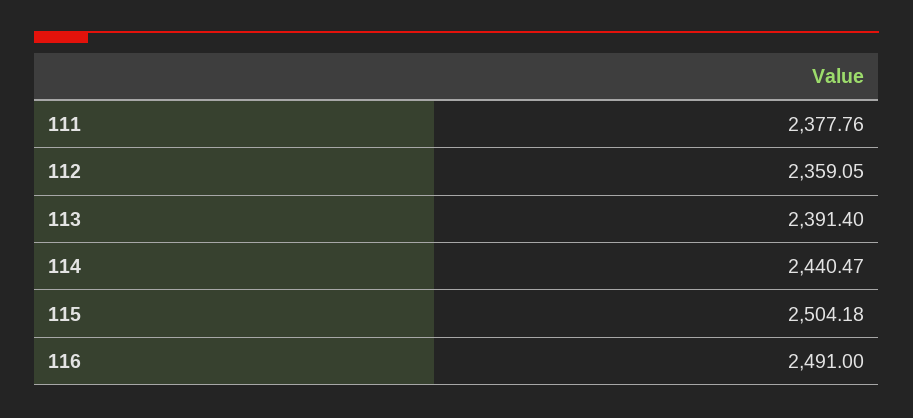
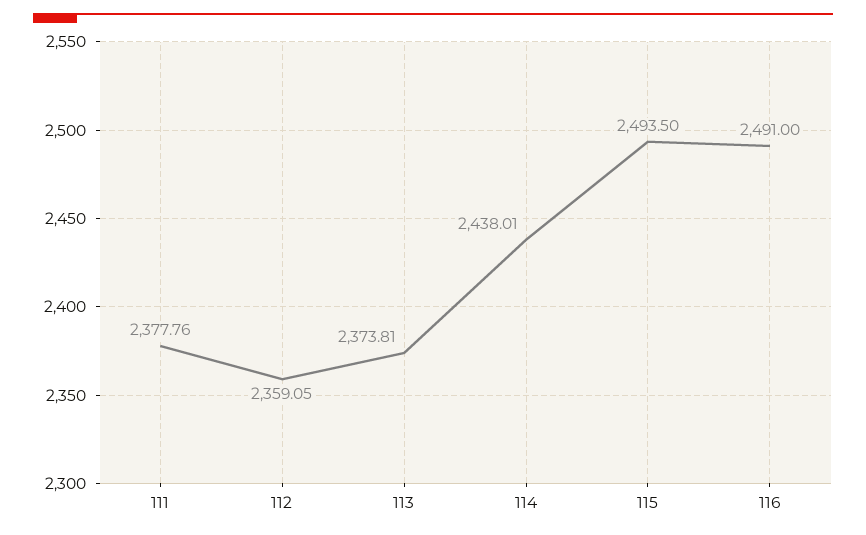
113: 2391.4 -> 2373.81
114: 2440.47 -> 2438.01
115: 2504.18 -> 2493.5

